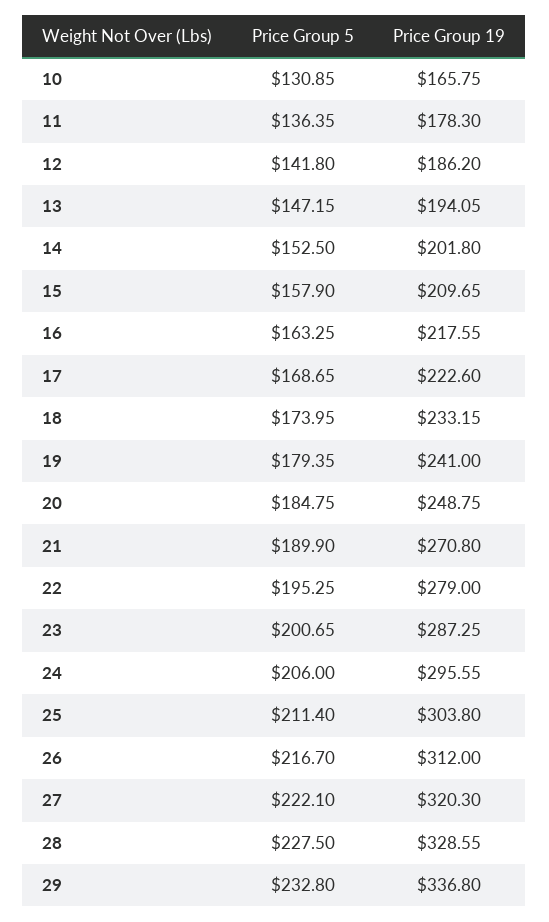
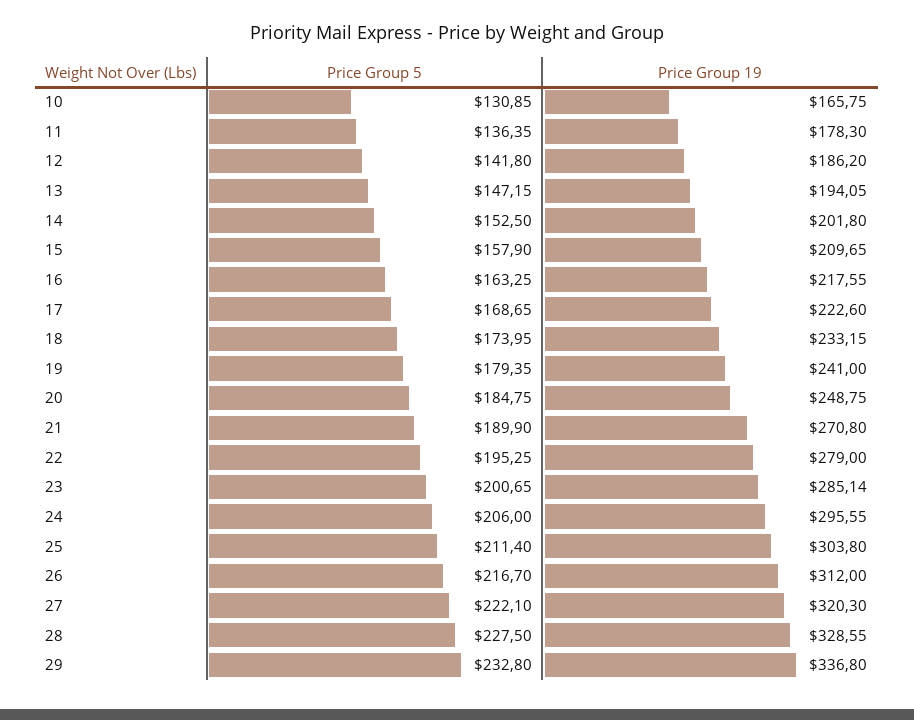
Price Group 19, 23: 287.25 -> 285.14

